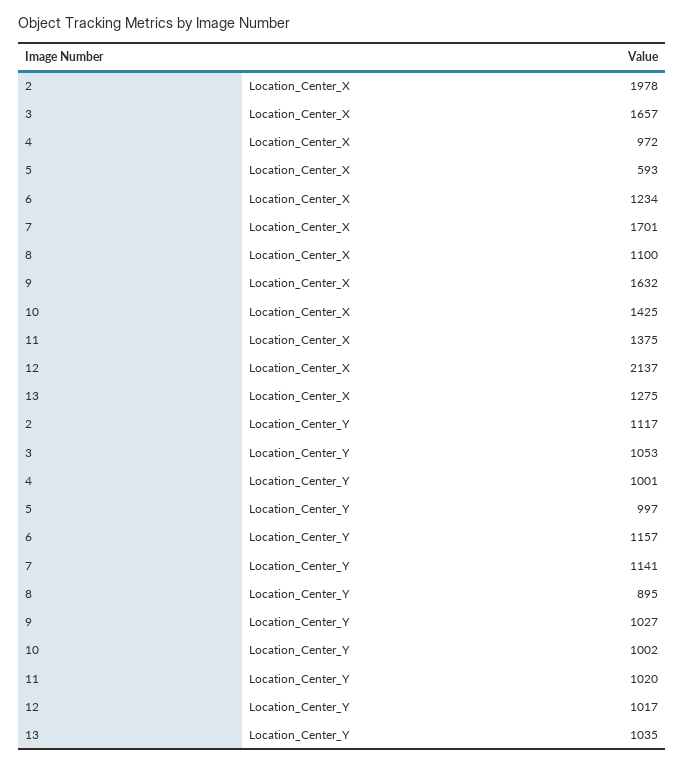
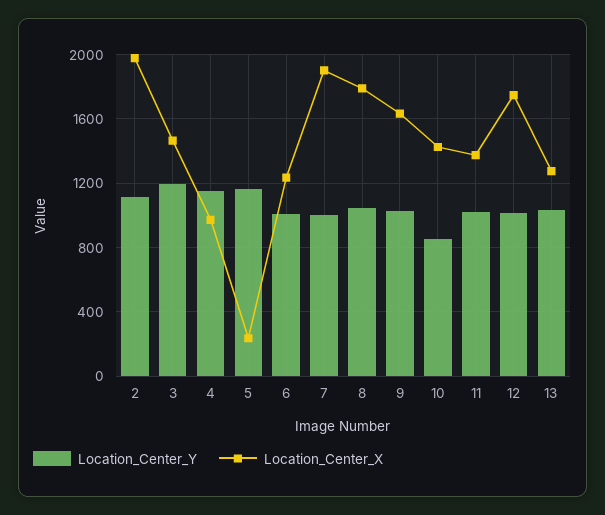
Location_Center_X, 3: 1657 -> 1450
Location_Center_X, 5: 593 -> 250
Location_Center_X, 7: 1701 -> 1900
Location_Center_X, 8: 1100 -> 1800
Location_Center_X, 12: 2137 -> 1750
Location_Center_Y, 3: 1053 -> 1200
Location_Center_Y, 4: 1001 -> 1150
Location_Center_Y, 5: 997 -> 1150
Location_Center_Y, 6: 1157 -> 1000
Location_Center_Y, 7: 1141 -> 1000
Location_Center_Y, 8: 895 -> 1050
Location_Center_Y, 10: 1002 -> 850

